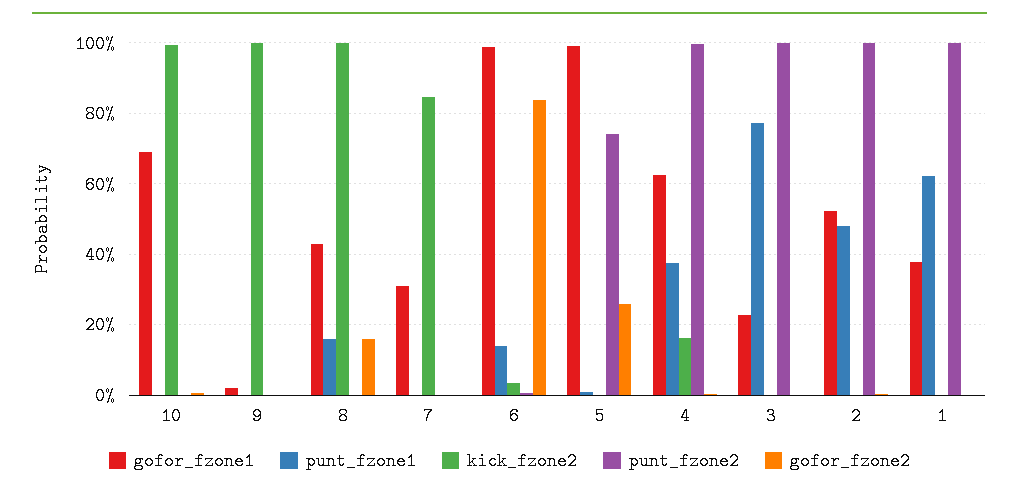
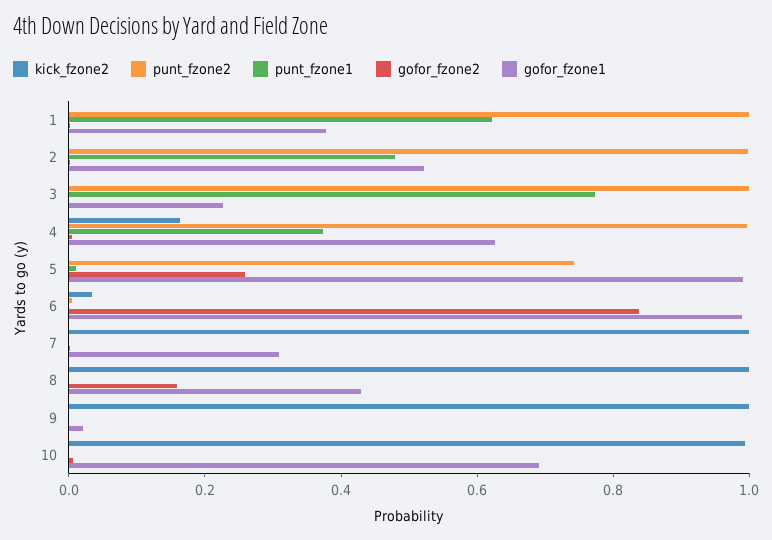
punt_fzone1, 8: 0.16 -> 0
kick_fzone2, 7: 0.84 -> 1
punt_fzone1, 6: 0.14 -> 0

